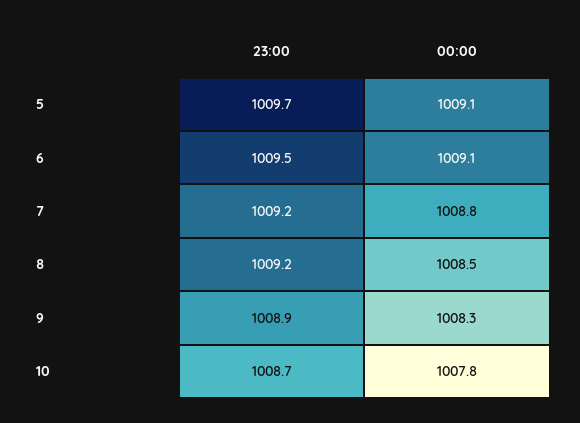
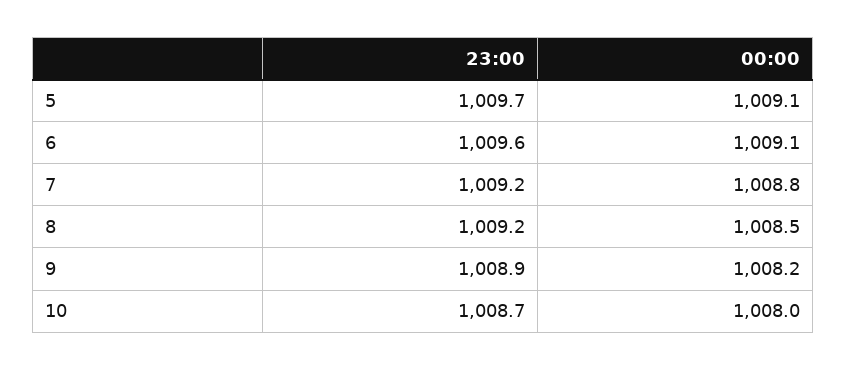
23:00, 6: 1009.5 -> 1009.6
00:00, 9: 1008.3 -> 1008.2
00:00, 10: 1007.8 -> 1008

